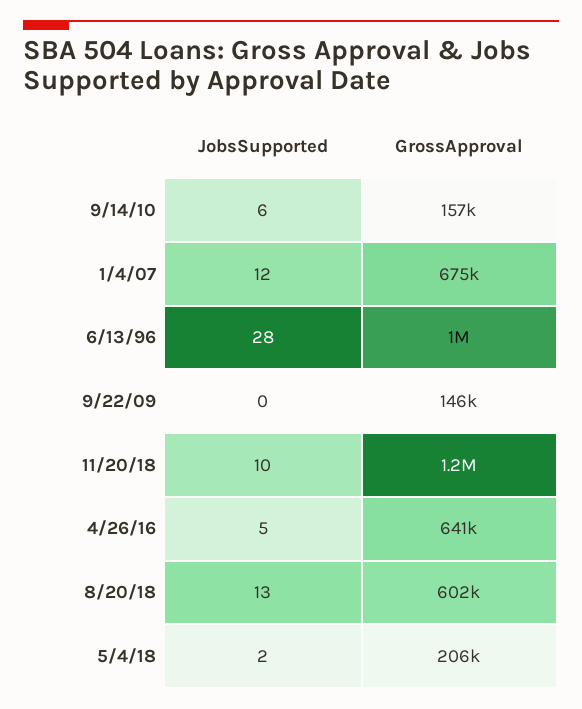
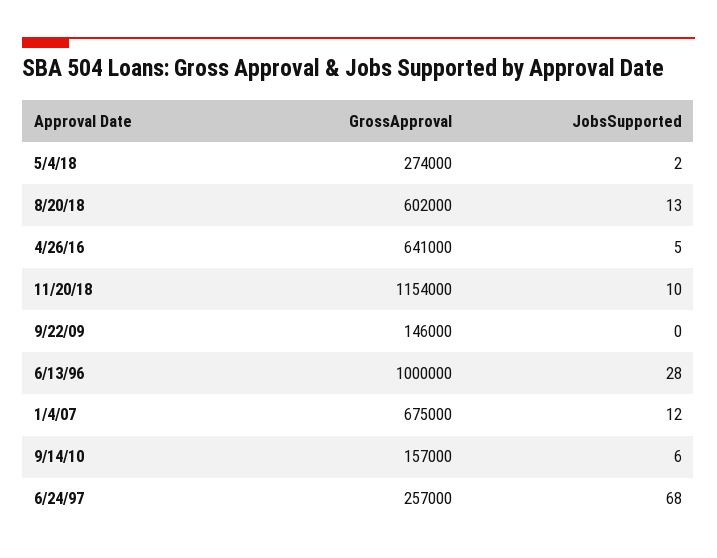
GrossApproval, 5/4/18: 206000 -> 274000
GrossApproval, 6/24/97: none -> 257000
JobsSupported, 6/24/97: none -> 68

